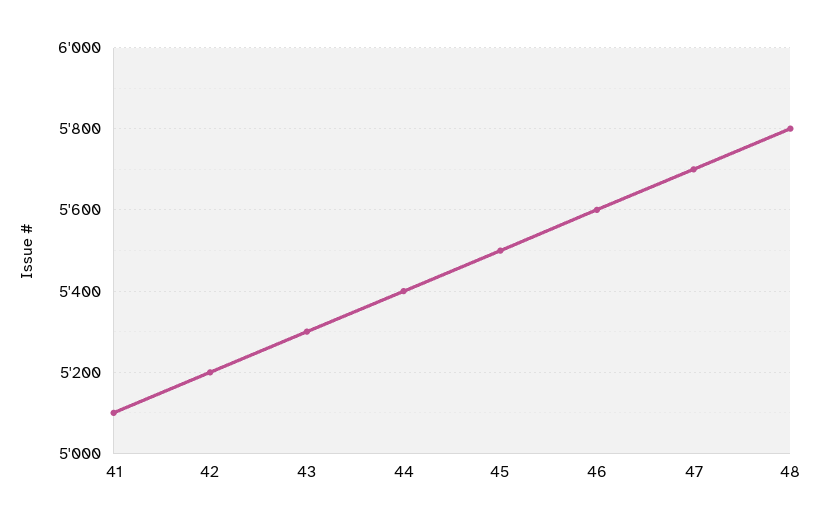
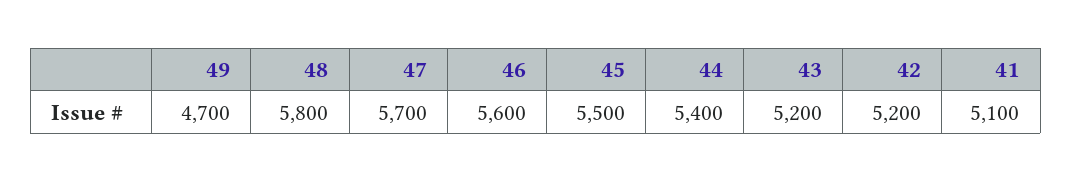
43: 5300 -> 5200
49: none -> 4700

